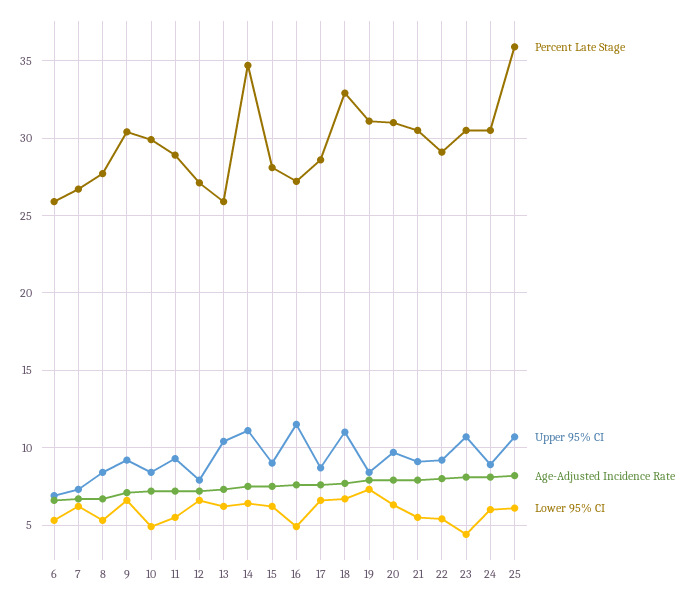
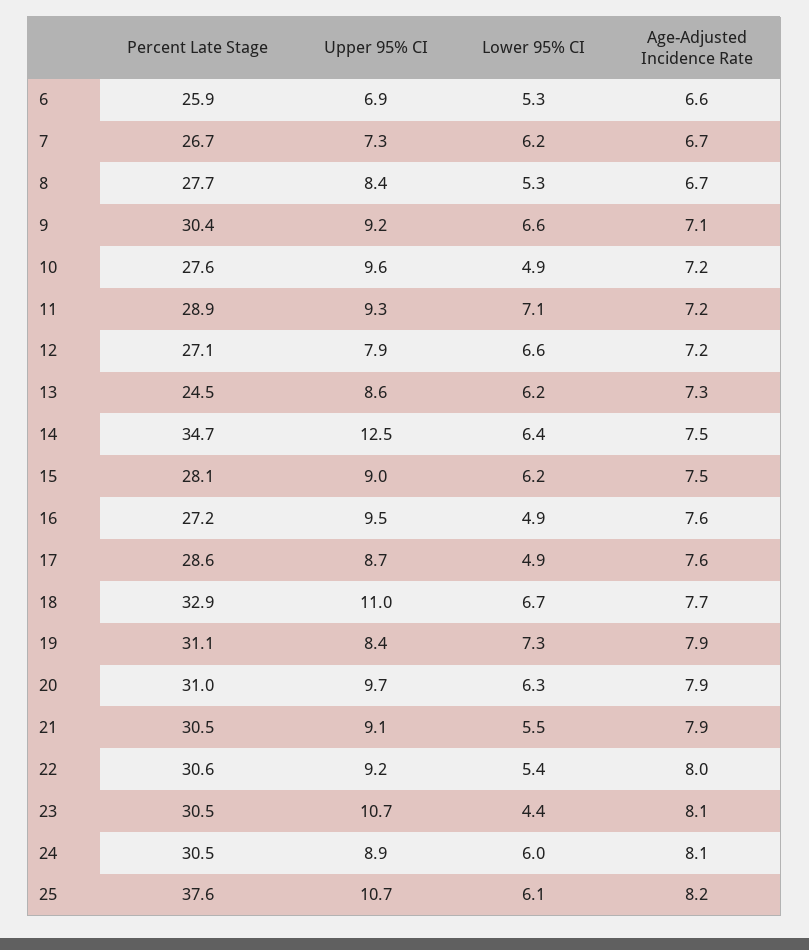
Percent Late Stage, 10: 30 -> 27.6
Upper 95% CI, 10: 8.5 -> 9.6
Lower 95% CI, 11: 5.5 -> 7.1
Percent Late Stage, 13: 26 -> 24.5
Upper 95% CI, 13: 10.5 -> 8.6
Upper 95% CI, 14: 11 -> 12.5
Upper 95% CI, 16: 11.5 -> 9.5
Lower 95% CI, 17: 6.5 -> 4.9
Percent Late Stage, 22: 29 -> 30.6
Percent Late Stage, 25: 36 -> 37.6

